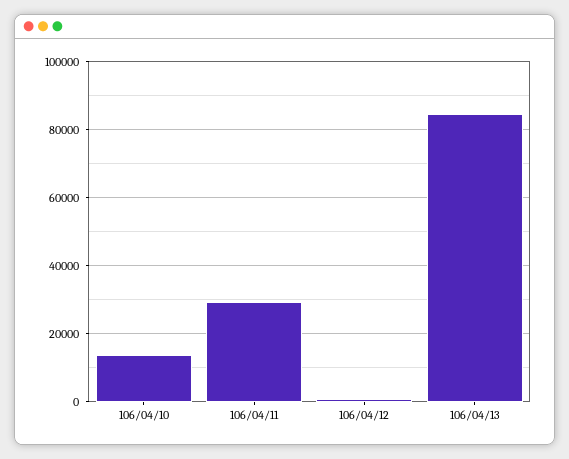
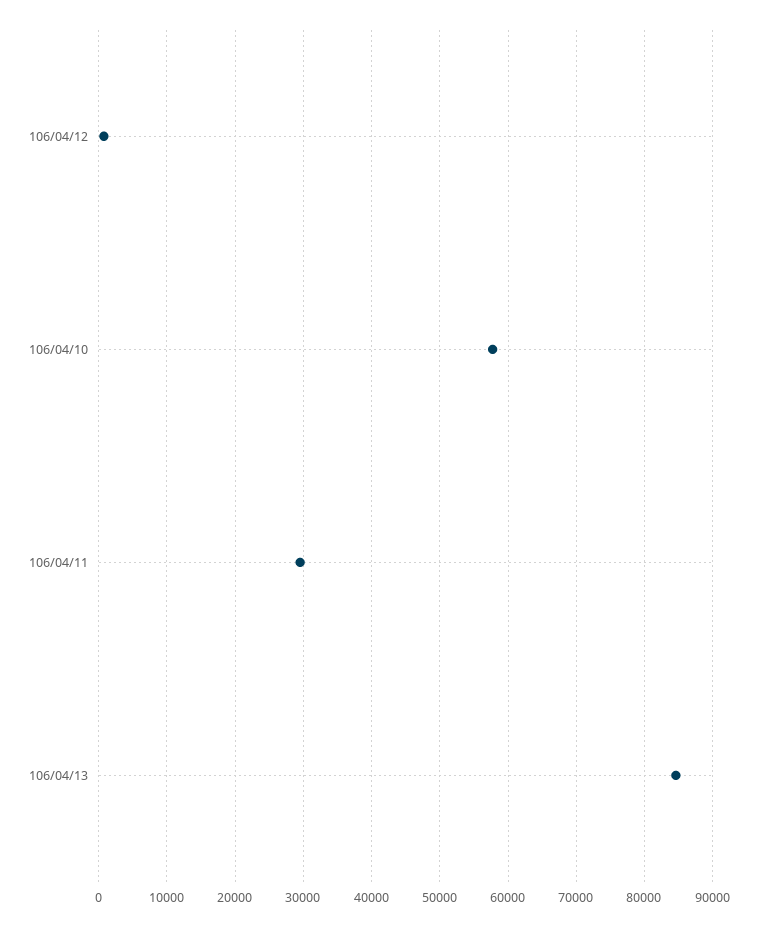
106/04/10: 14000 -> 58000

